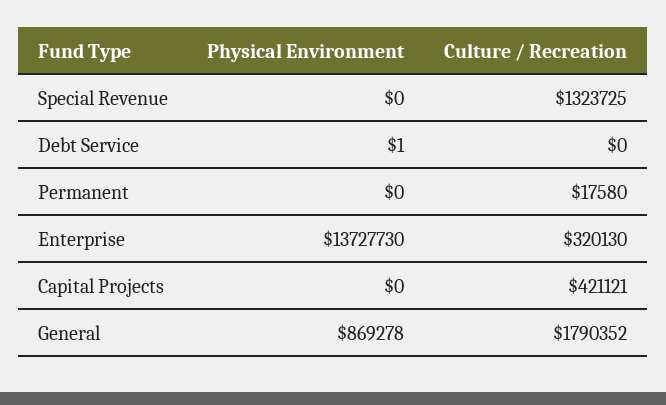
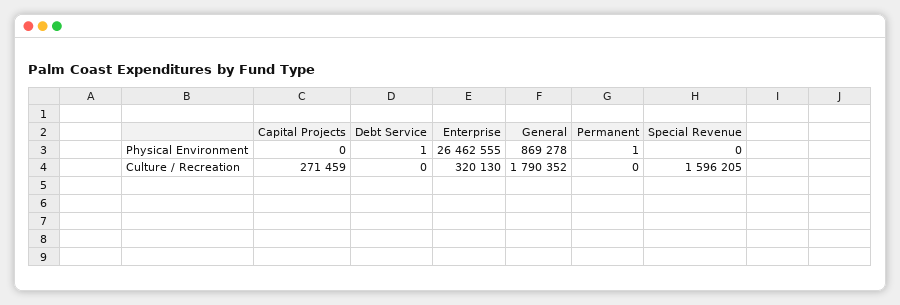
Culture / Recreation, Special Revenue: 1323725 -> 1596205
Physical Environment, Permanent: 0 -> 1
Culture / Recreation, Permanent: 17580 -> 0
Physical Environment, Enterprise: 13727730 -> 26462555
Culture / Recreation, Capital Projects: 421121 -> 271459

